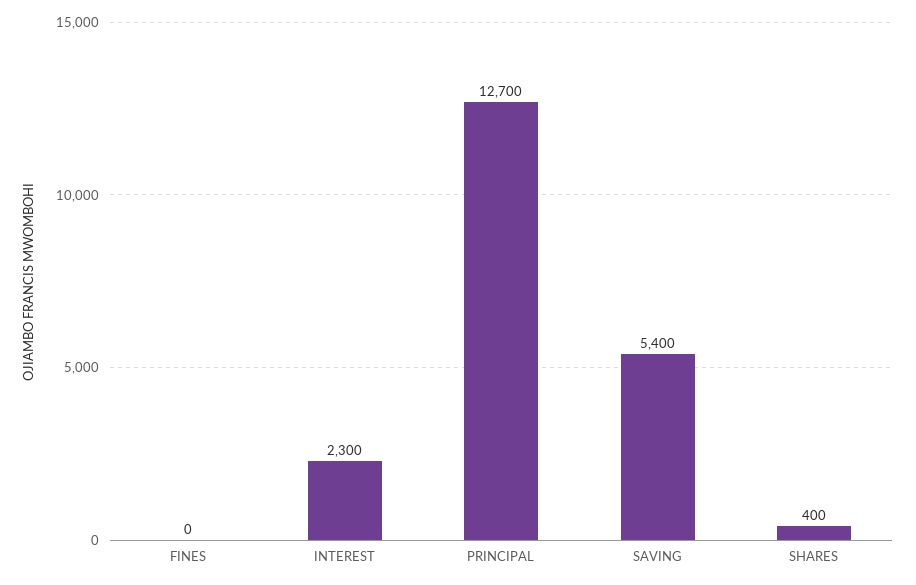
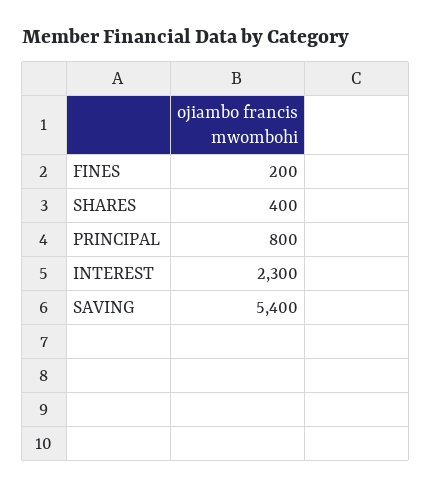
FINES: 0 -> 200
PRINCIPAL: 12700 -> 800

